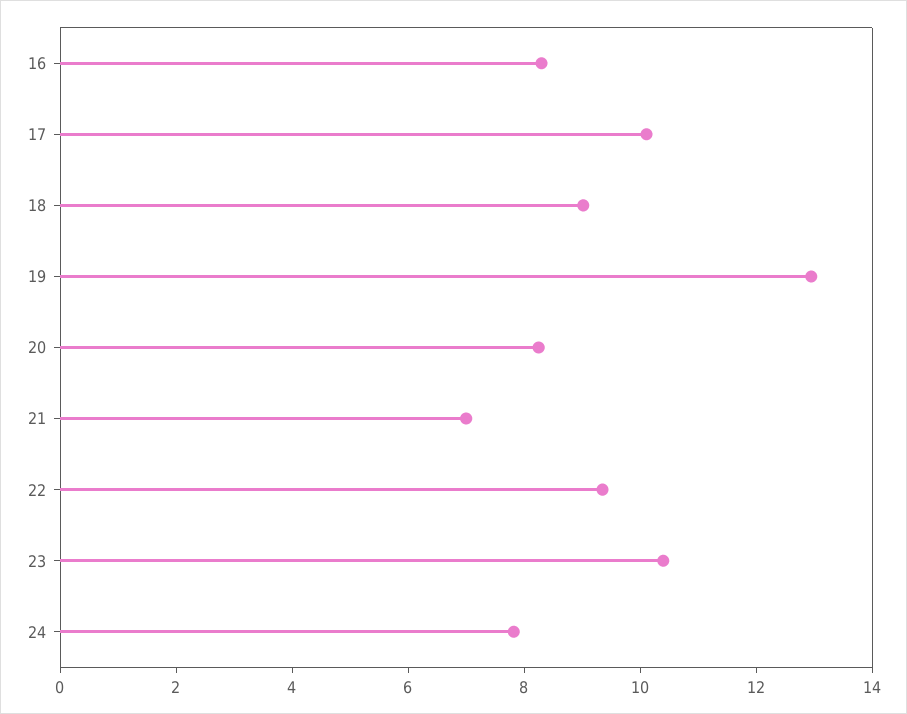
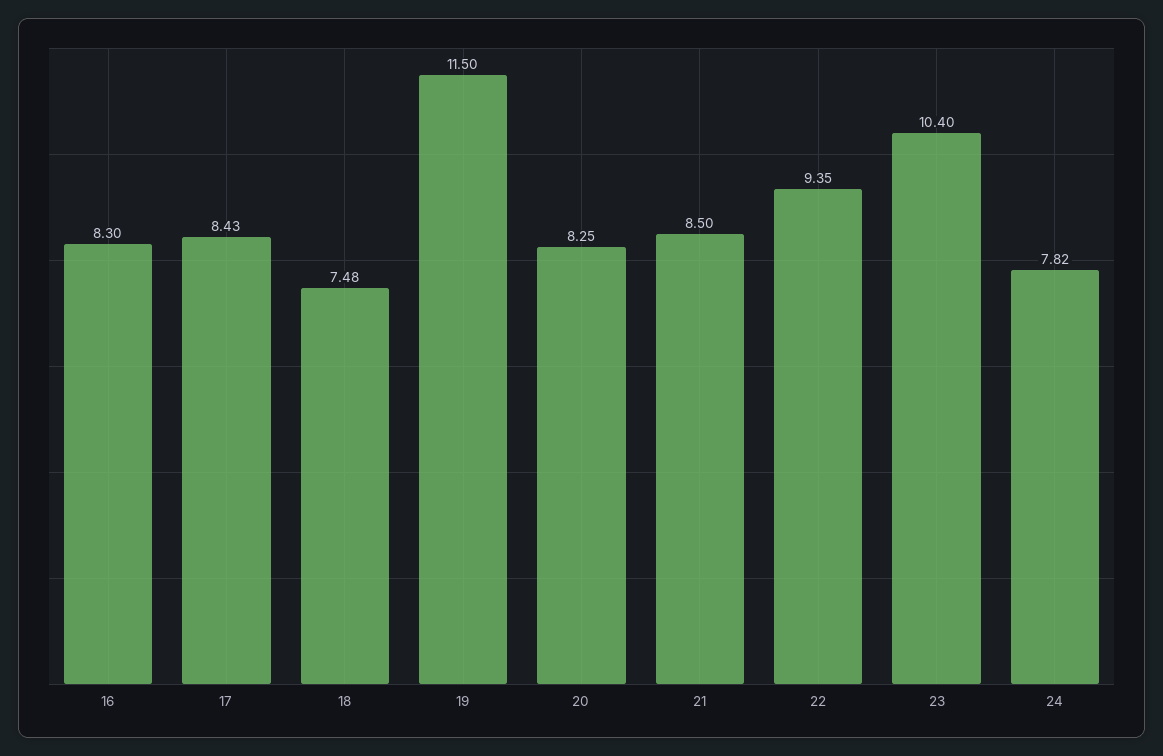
17: 10 -> 8.43
18: 9 -> 7.48
19: 13 -> 11.5
21: 7 -> 8.5

